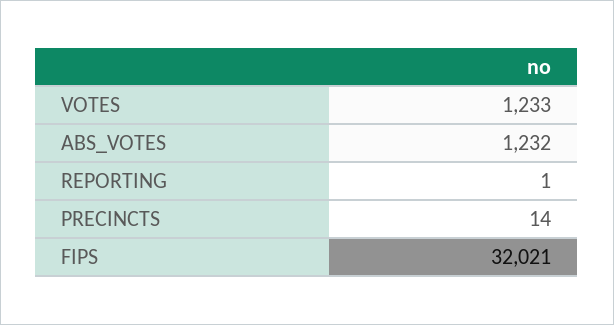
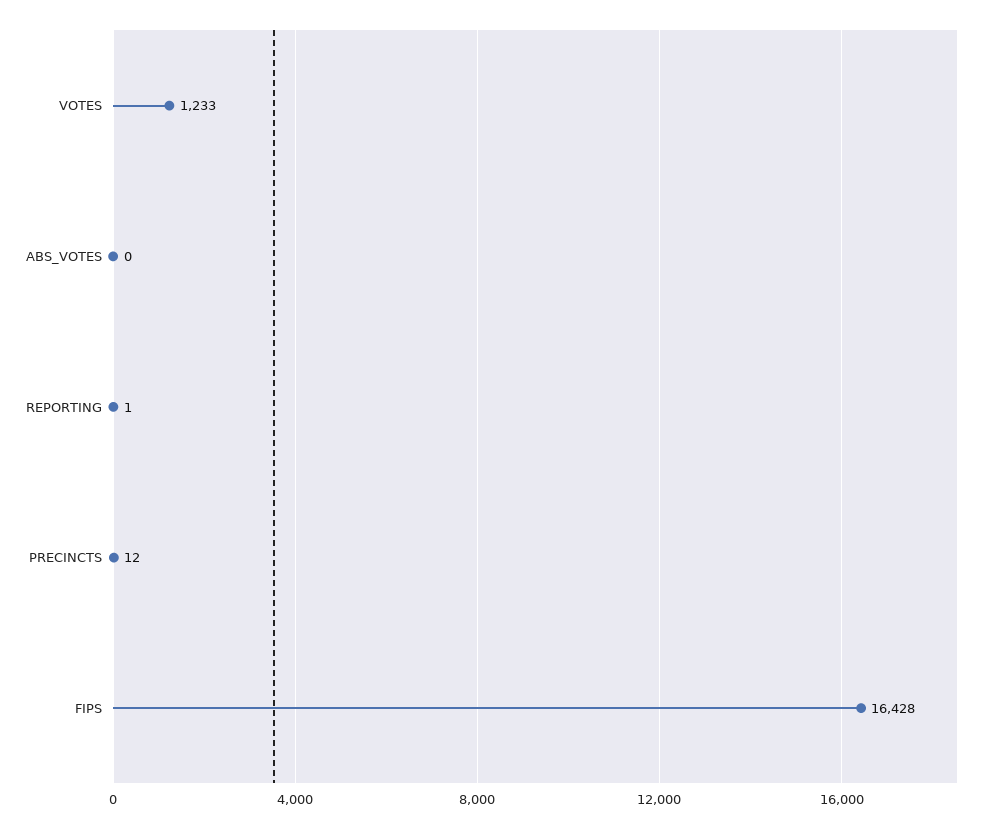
ABS_VOTES: 1232 -> 0
PRECINCTS: 14 -> 12
FIPS: 32021 -> 16428

